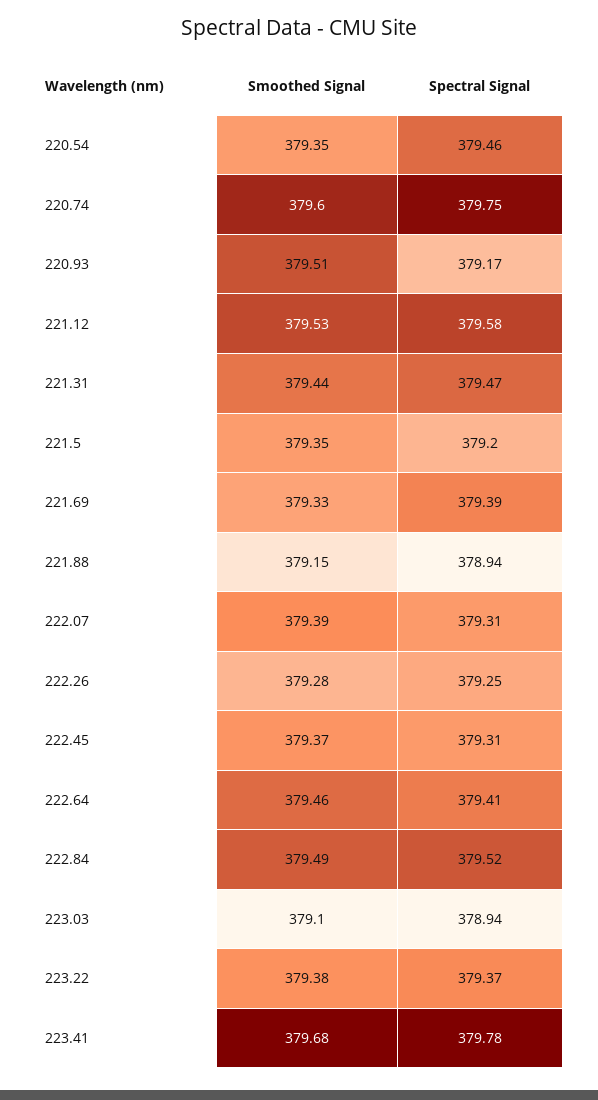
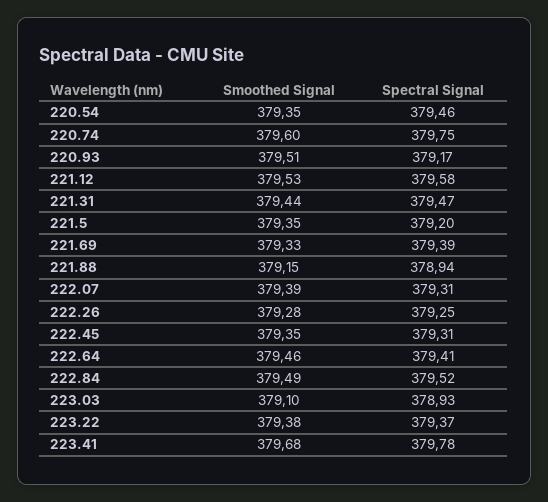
Smoothed Signal, 222.45: 379.37 -> 379.35
Spectral Signal, 223.03: 378.94 -> 378.93

